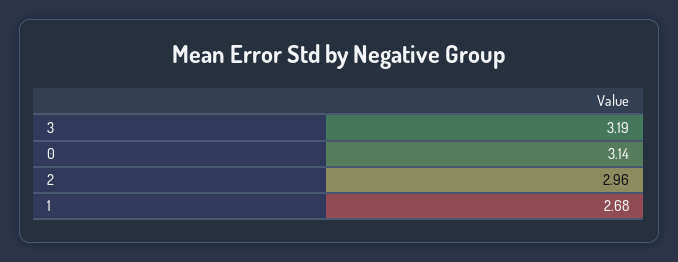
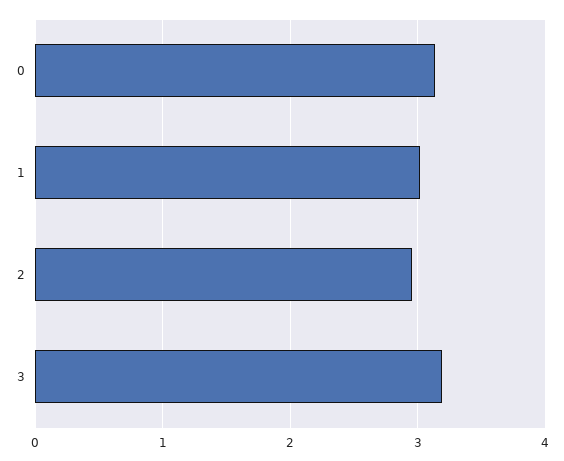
1: 2.68 -> 3

